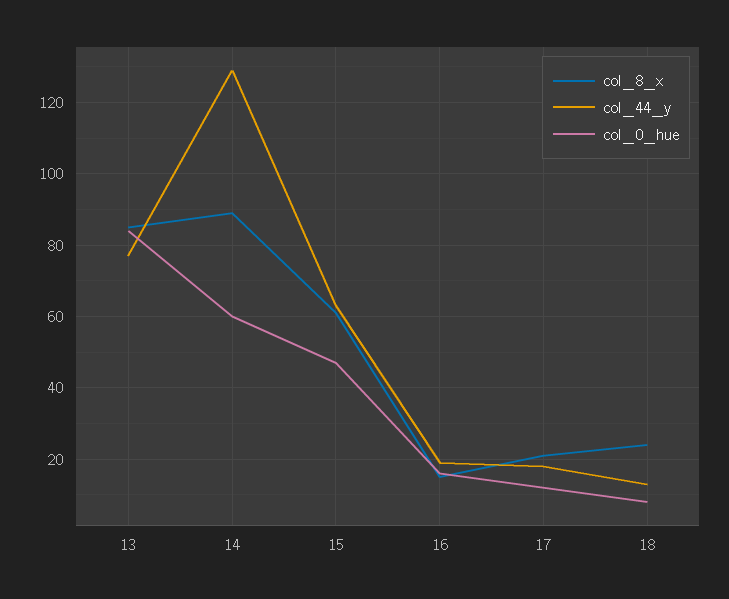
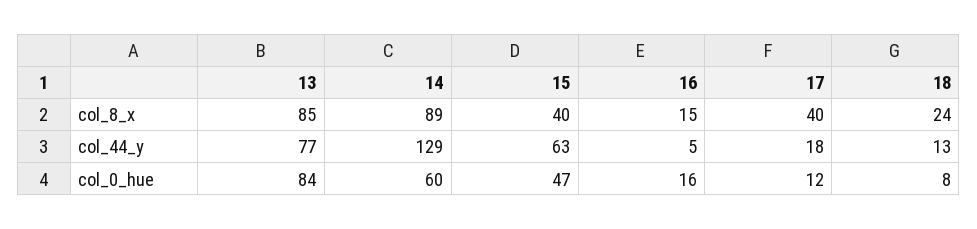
col_8_x, 15: 60 -> 40
col_44_y, 16: 20 -> 5
col_8_x, 17: 20 -> 40

